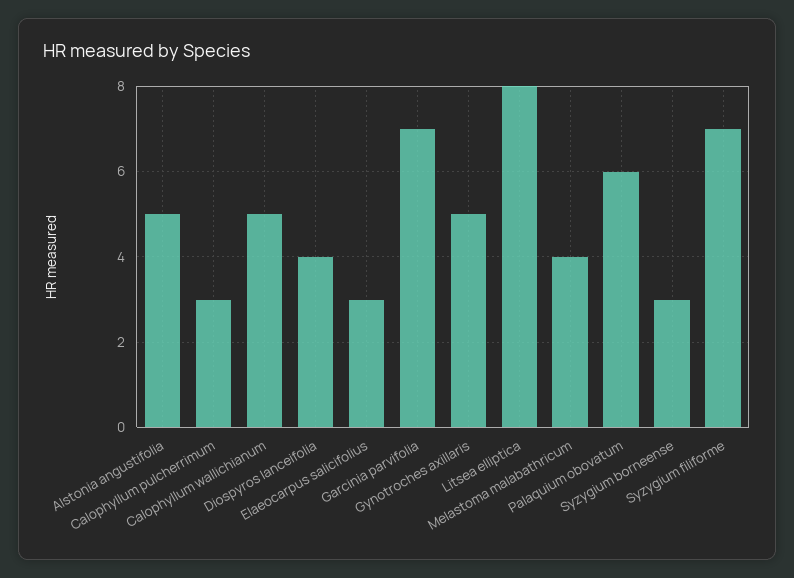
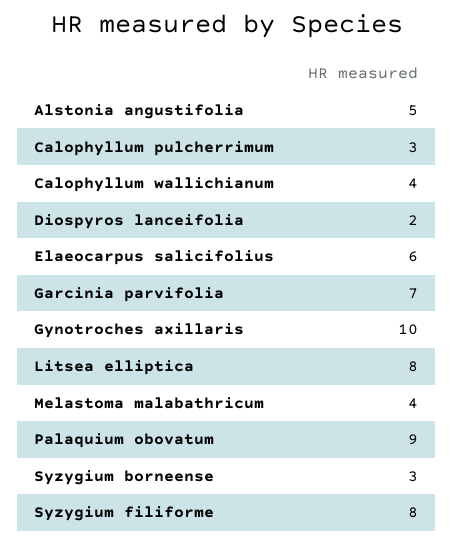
Calophyllum wallichianum: 5 -> 4
Diospyros lanceifolia: 4 -> 2
Elaeocarpus salicifolius: 3 -> 6
Gynotroches axillaris: 5 -> 10
Palaquium obovatum: 6 -> 9
Syzygium filiforme: 7 -> 8

